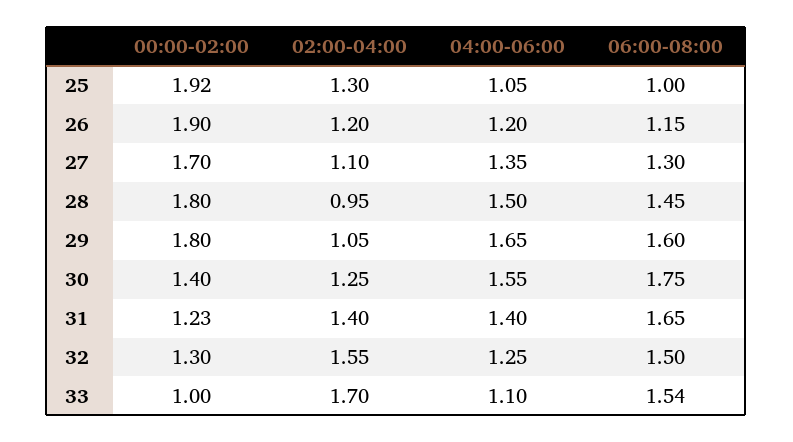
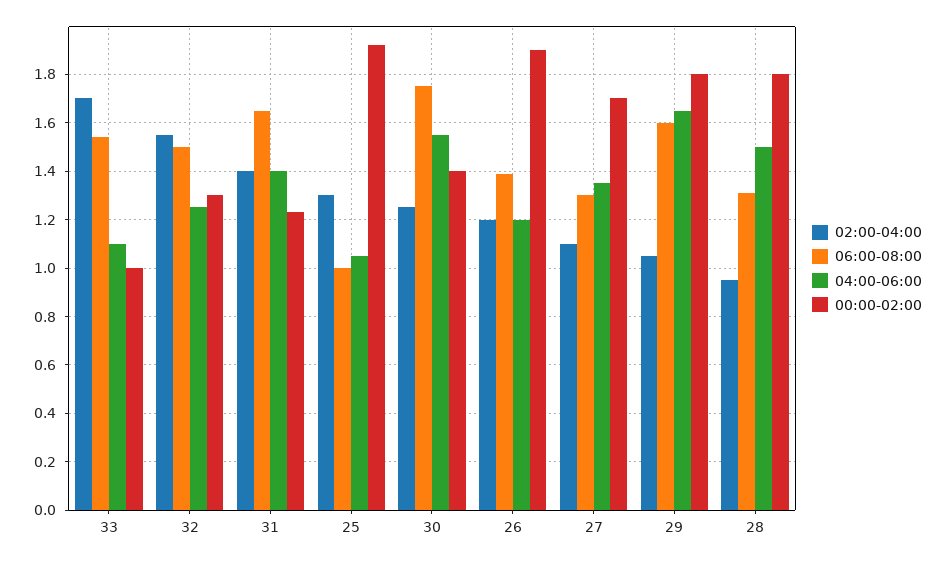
06:00-08:00, 26: 1.15 -> 1.4
06:00-08:00, 28: 1.45 -> 1.3

